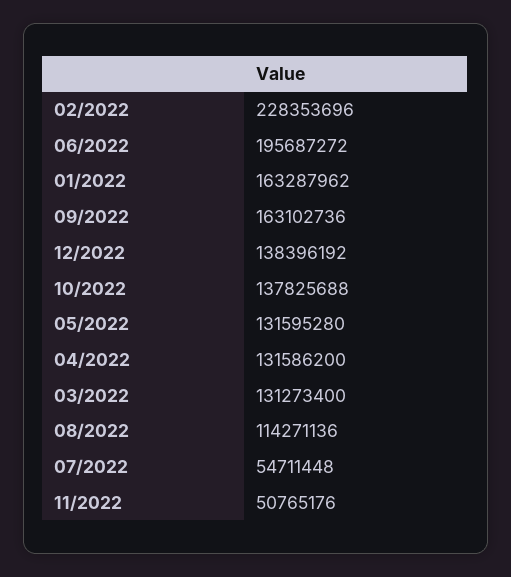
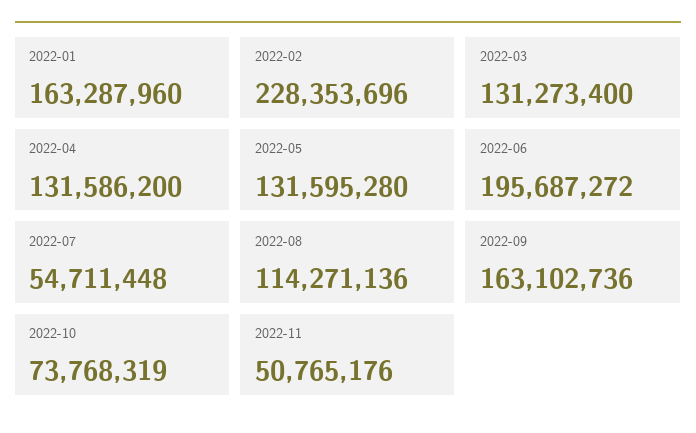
01/2022: 163287962 -> 163287960
12/2022: 138396192 -> none
10/2022: 137825688 -> 73768319

